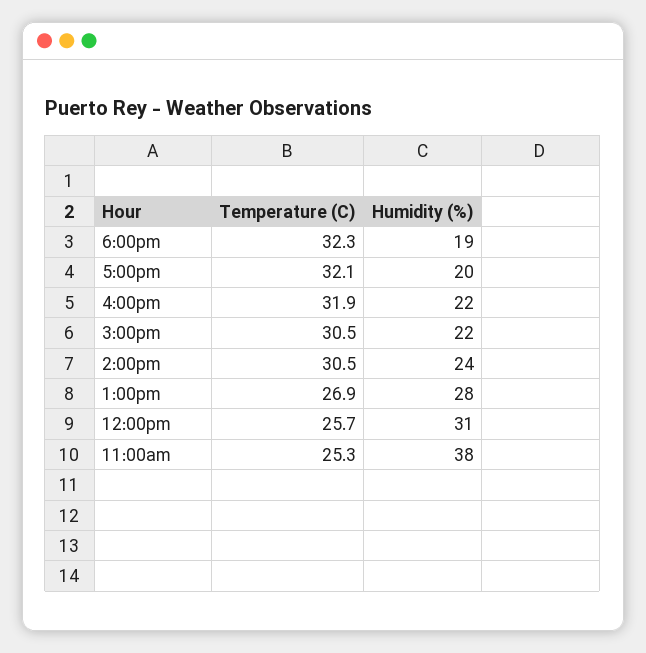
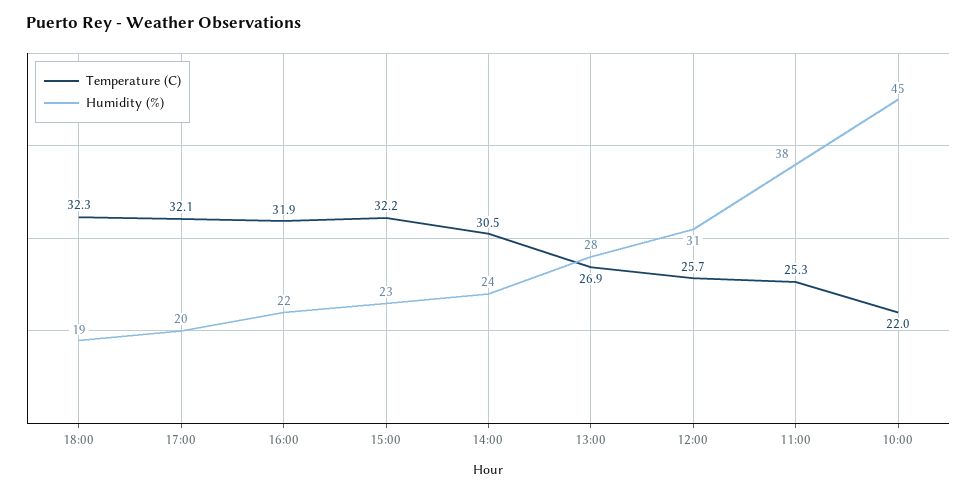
Temperature (C), 3:00pm: 30.5 -> 32.2
Humidity (%), 3:00pm: 22 -> 23
Temperature (C), 10:00: none -> 22
Humidity (%), 10:00: none -> 45

